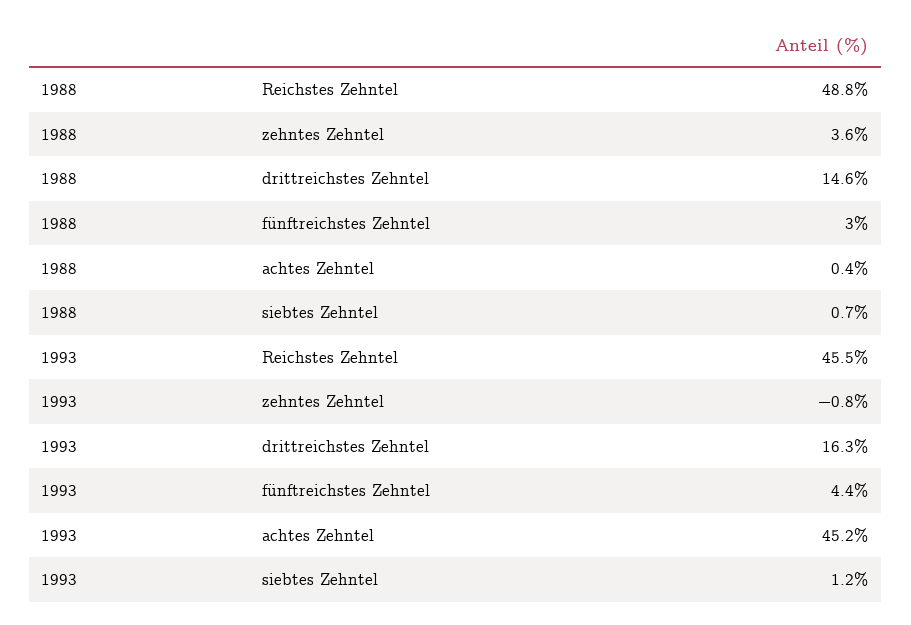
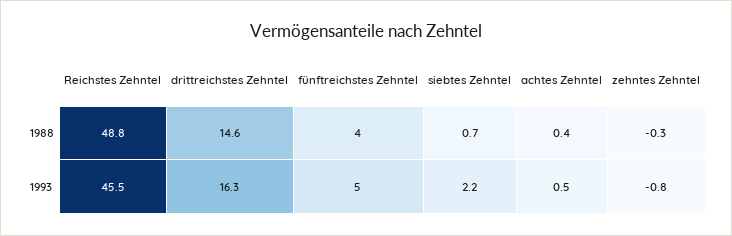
1988, zehntes Zehntel: 3.6 -> -0.3
1988, fünftreichstes Zehntel: 3 -> 4
1993, fünftreichstes Zehntel: 4.4 -> 5
1993, achtes Zehntel: 45.2 -> 0.5
1993, siebtes Zehntel: 1.2 -> 2.2

